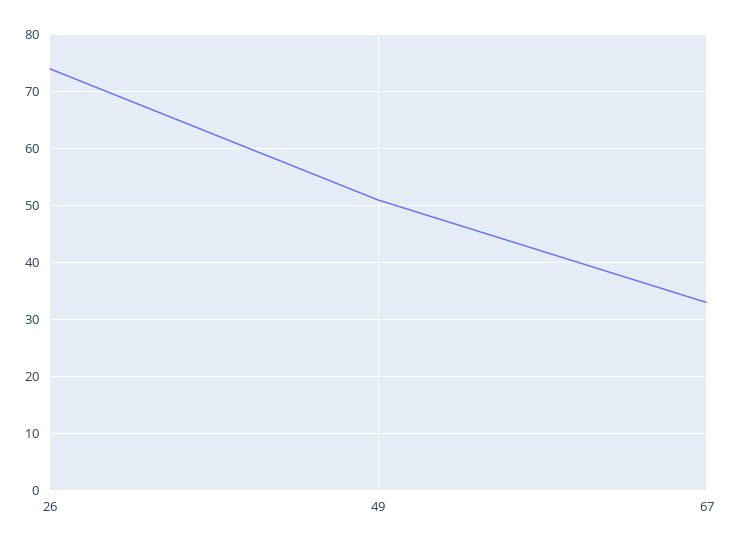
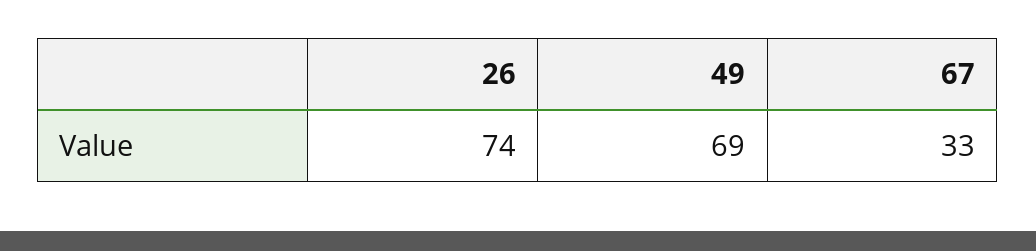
49: 50 -> 69

